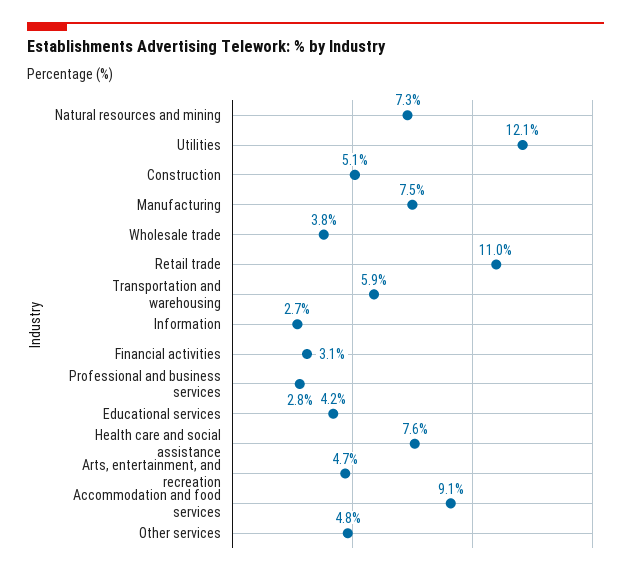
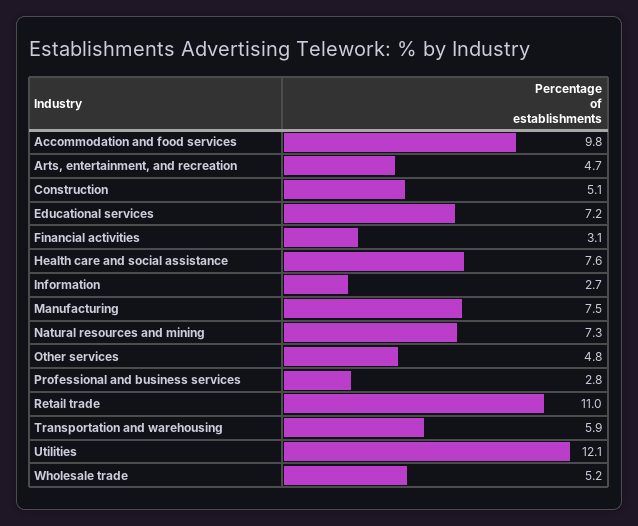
Wholesale trade: 3.8 -> 5.2
Educational services: 4.2 -> 7.2
Accommodation and food services: 9.1 -> 9.8

